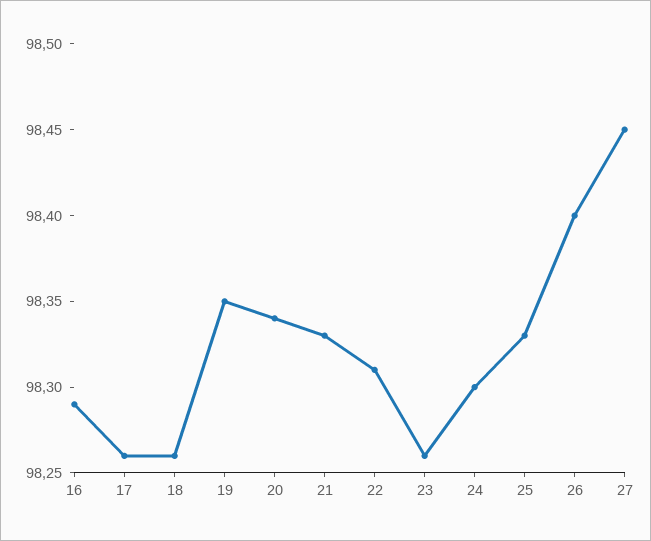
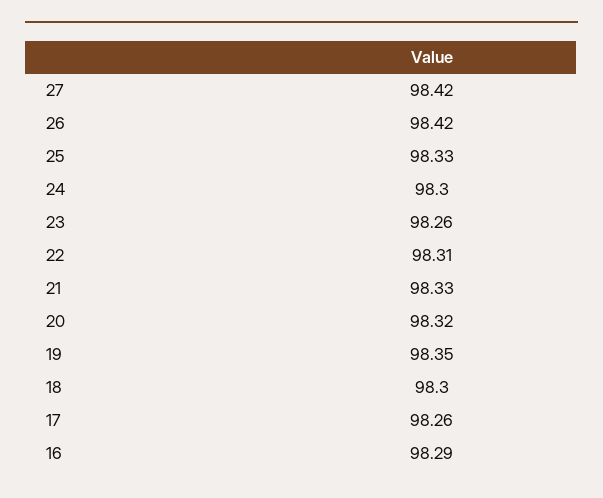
18: 98.26 -> 98.3
20: 98.34 -> 98.32
26: 98.4 -> 98.42
27: 98.45 -> 98.42

